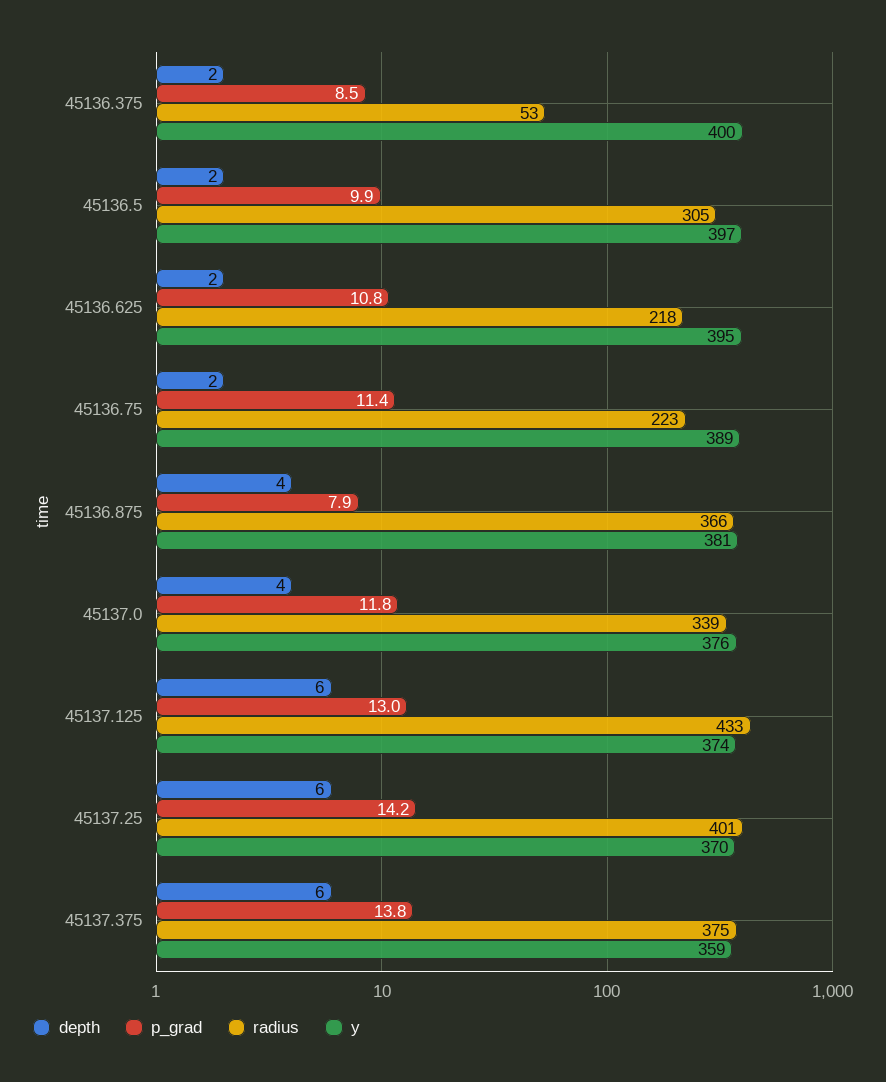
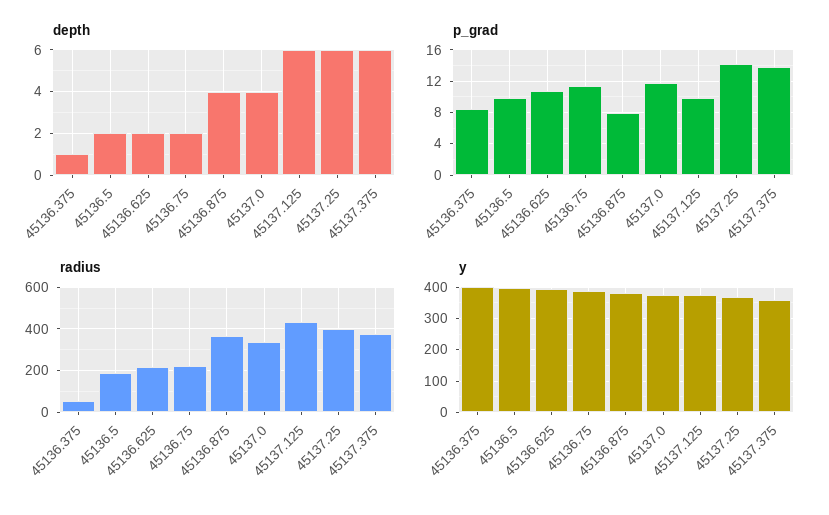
depth, 45136.375: 2 -> 1
radius, 45136.5: 305 -> 200
p_grad, 45137.125: 13 -> 10

